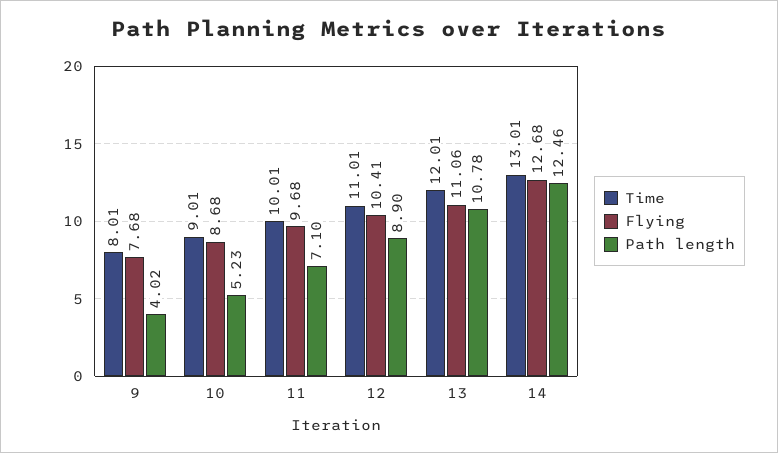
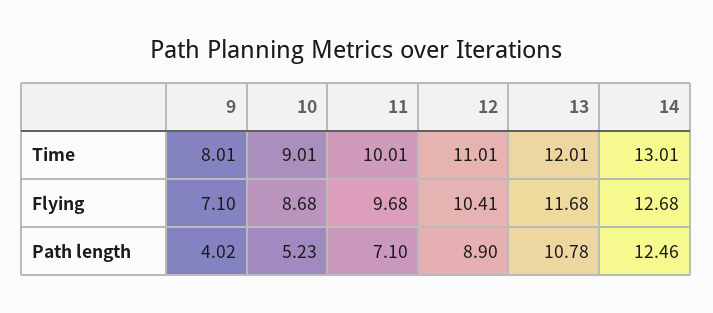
Flying, 9: 7.68 -> 7.1
Flying, 13: 11.06 -> 11.68

